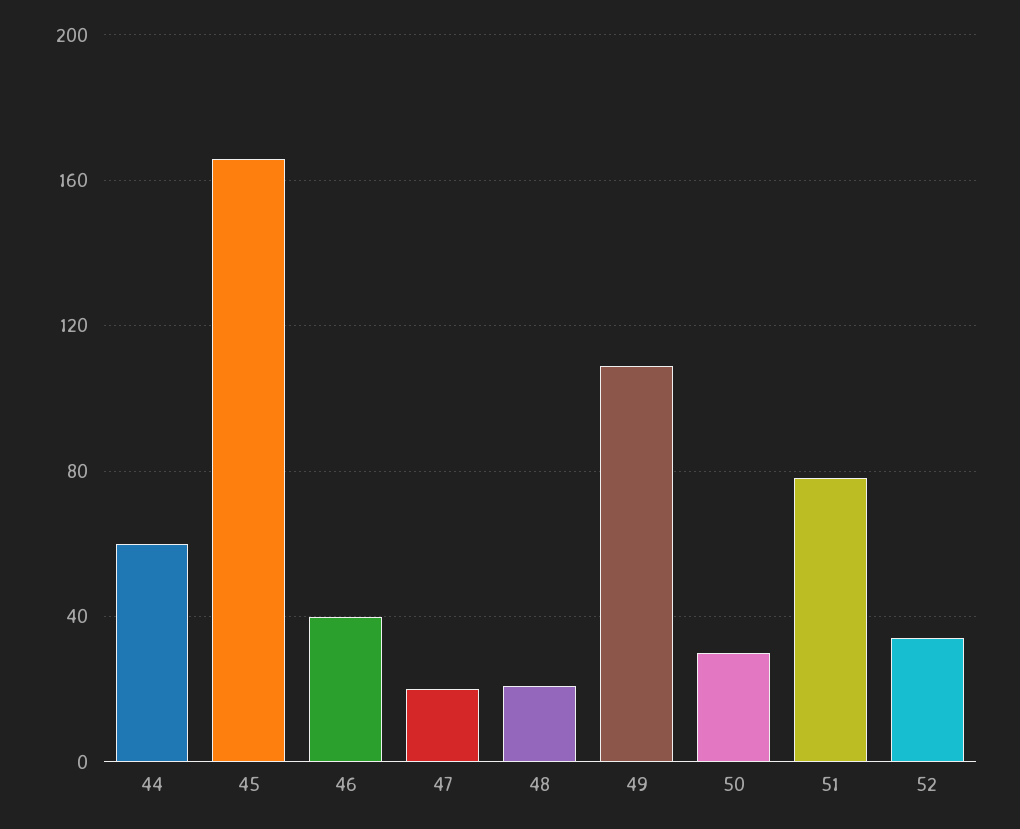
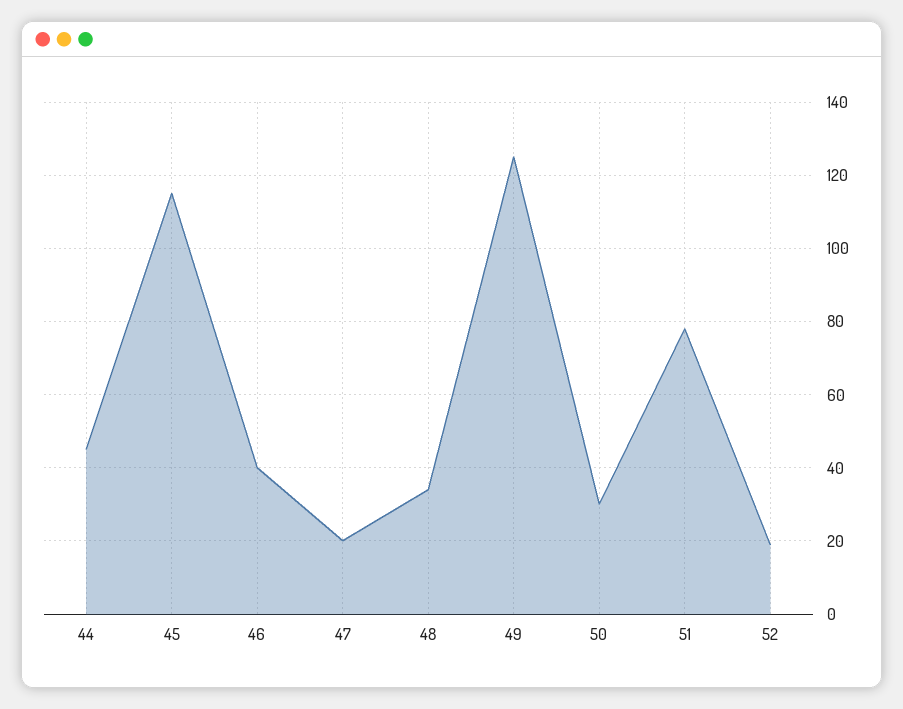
44: 60 -> 45
45: 165 -> 115
48: 20 -> 35
49: 110 -> 125
52: 35 -> 20

